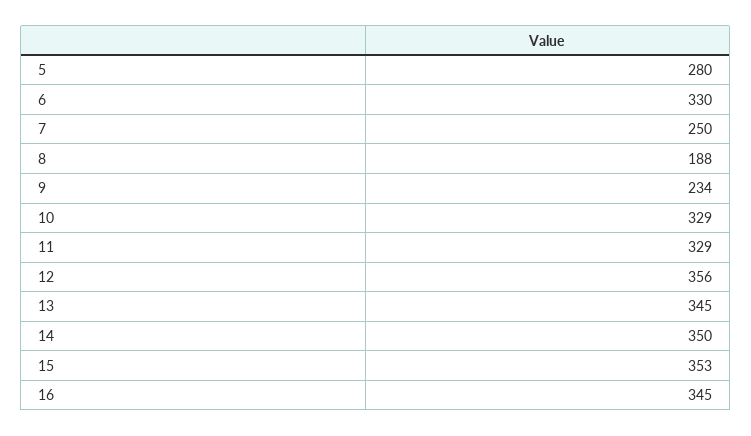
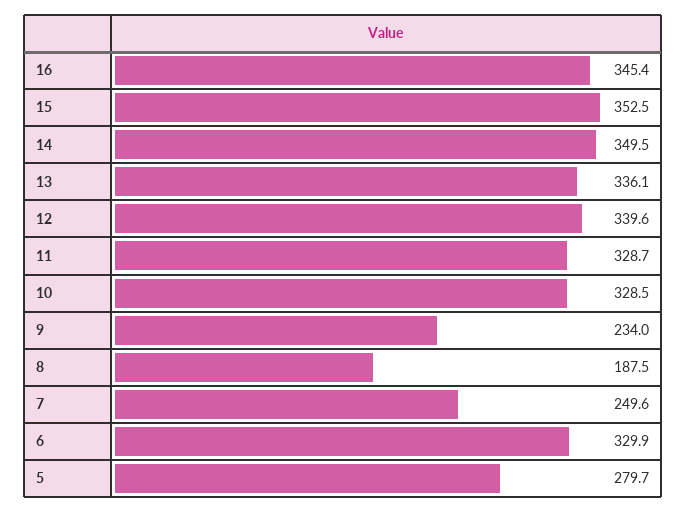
12: 356 -> 339.6
13: 345 -> 336.1

